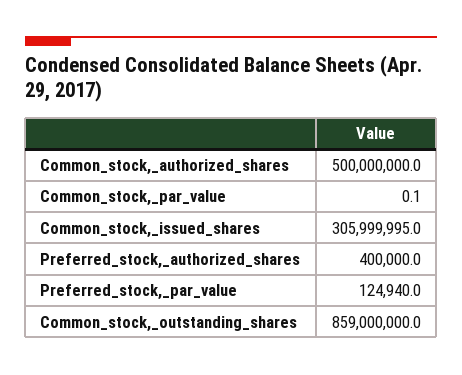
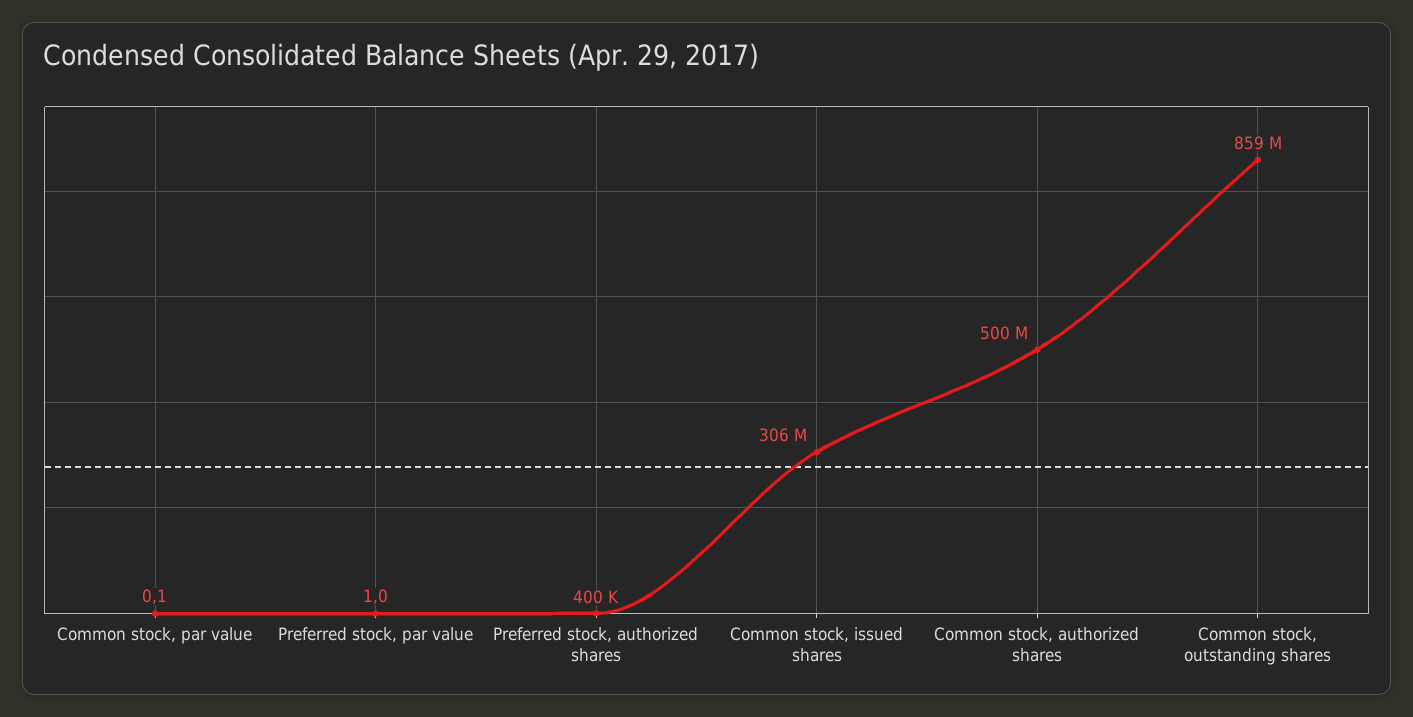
Preferred_stock,_par_value: 124940 -> 1

